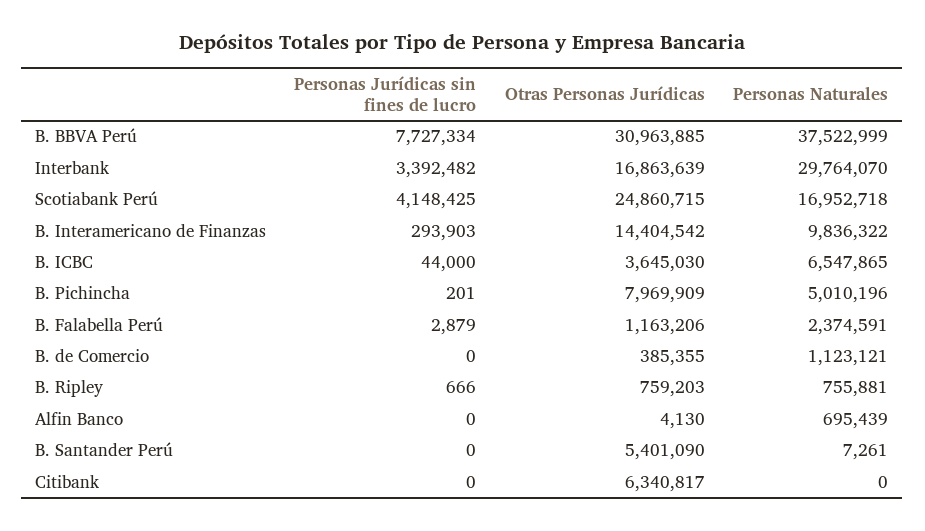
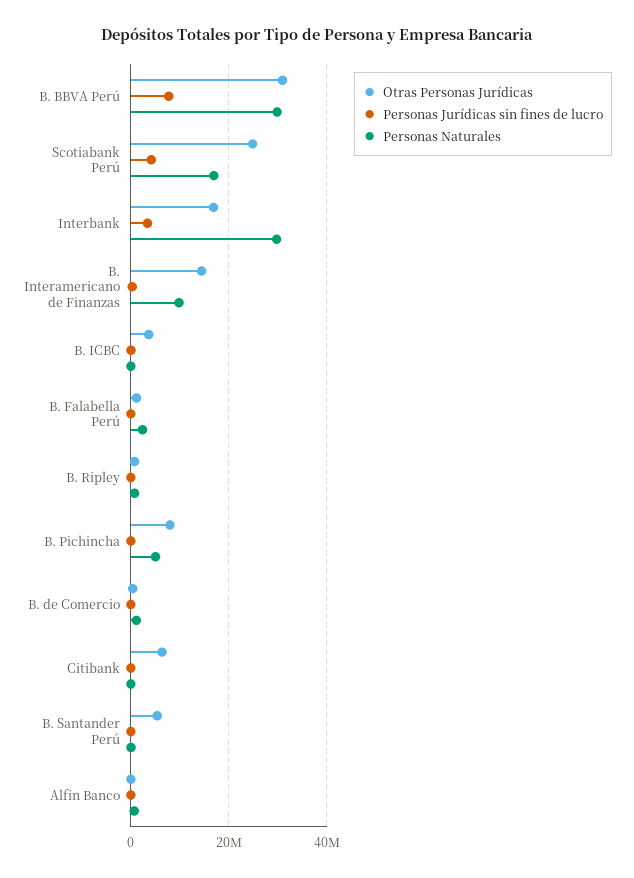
Personas Naturales, B. BBVA Perú: 37522999 -> 30000000
Personas Naturales, B. ICBC: 6547865 -> 0

